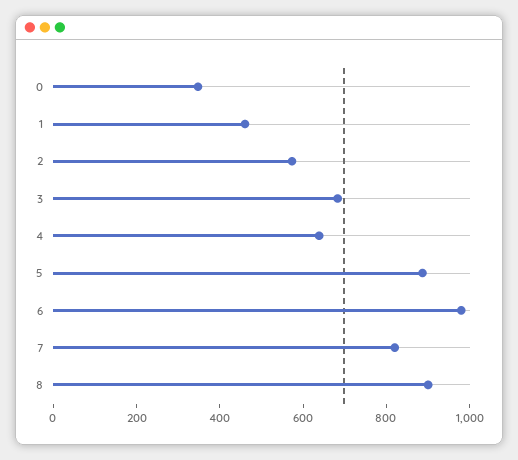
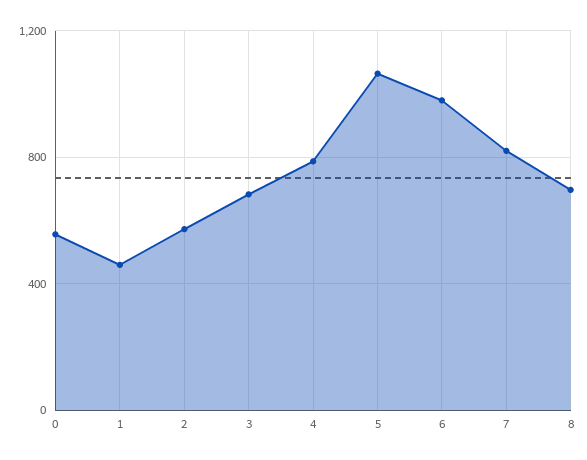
0: 350 -> 550
4: 650 -> 800
5: 900 -> 1050
8: 900 -> 700

